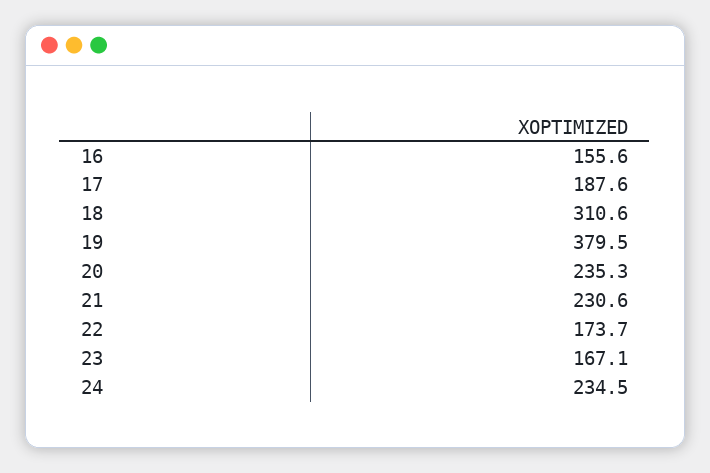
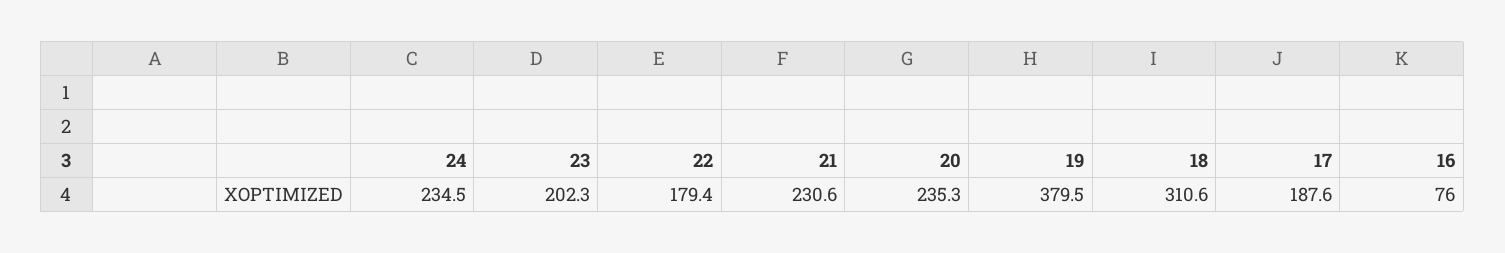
16: 155.6 -> 76
22: 173.7 -> 179.4
23: 167.1 -> 202.3

